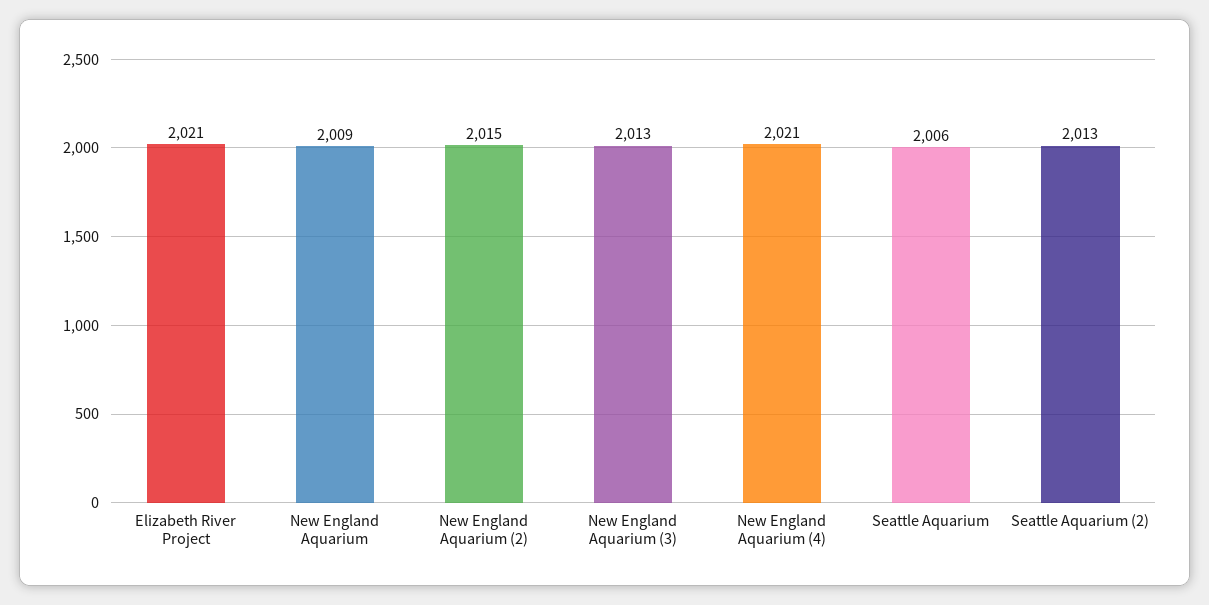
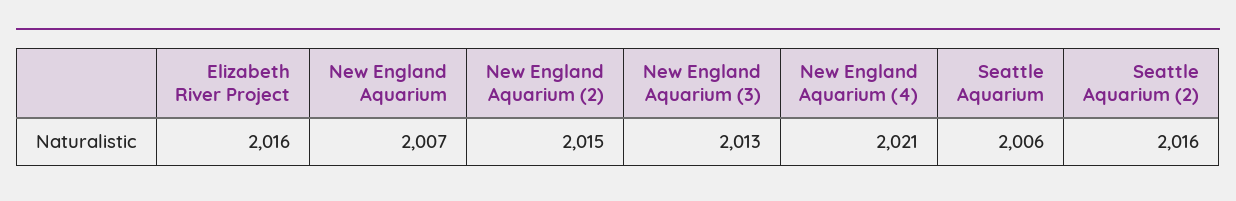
Elizabeth River Project: 2021 -> 2016
New England Aquarium: 2009 -> 2007
Seattle Aquarium (2): 2013 -> 2016

